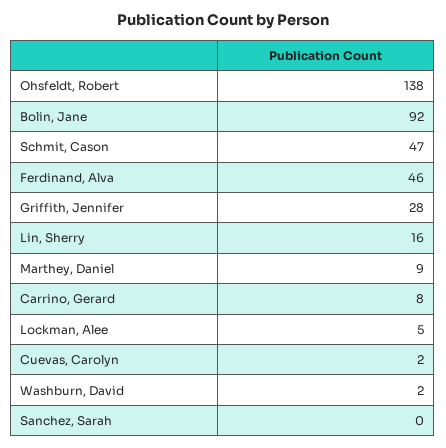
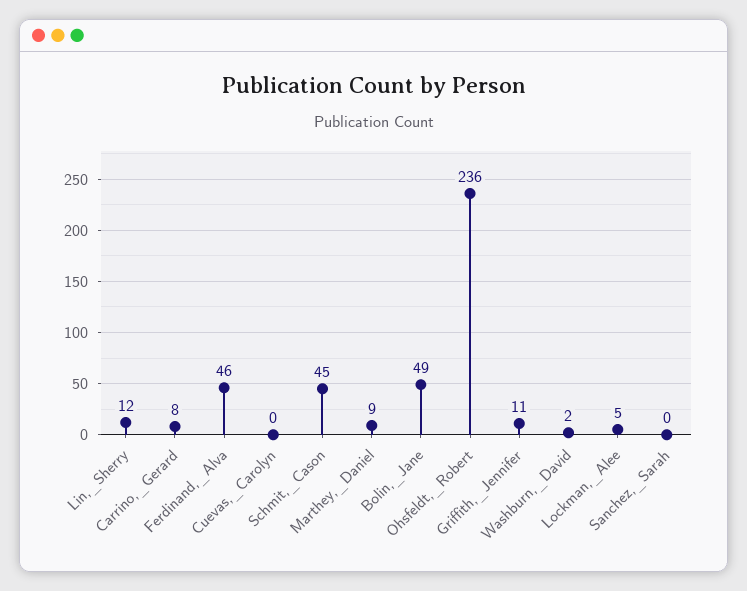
Ohsfeldt, Robert: 138 -> 236
Bolin, Jane: 92 -> 49
Schmit, Cason: 47 -> 45
Griffith, Jennifer: 28 -> 11
Lin, Sherry: 16 -> 12
Cuevas, Carolyn: 2 -> 0

